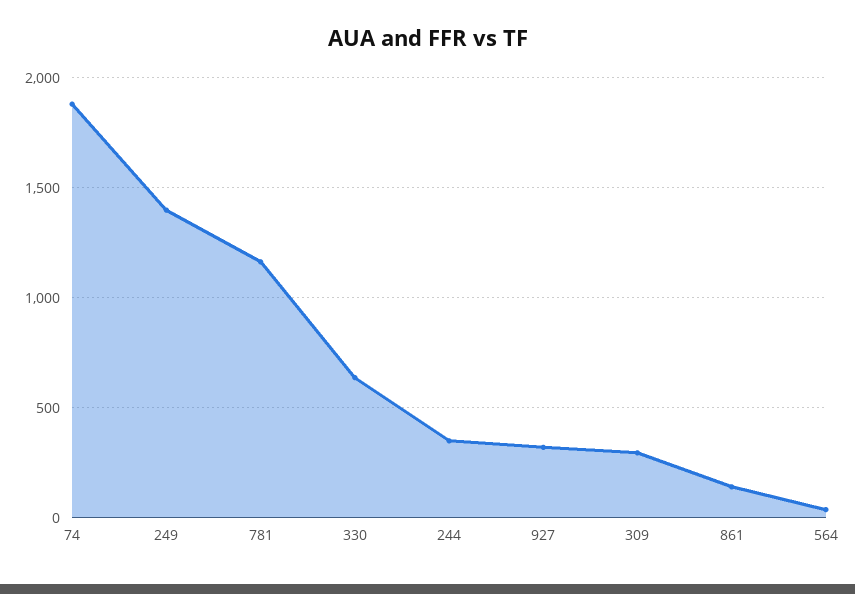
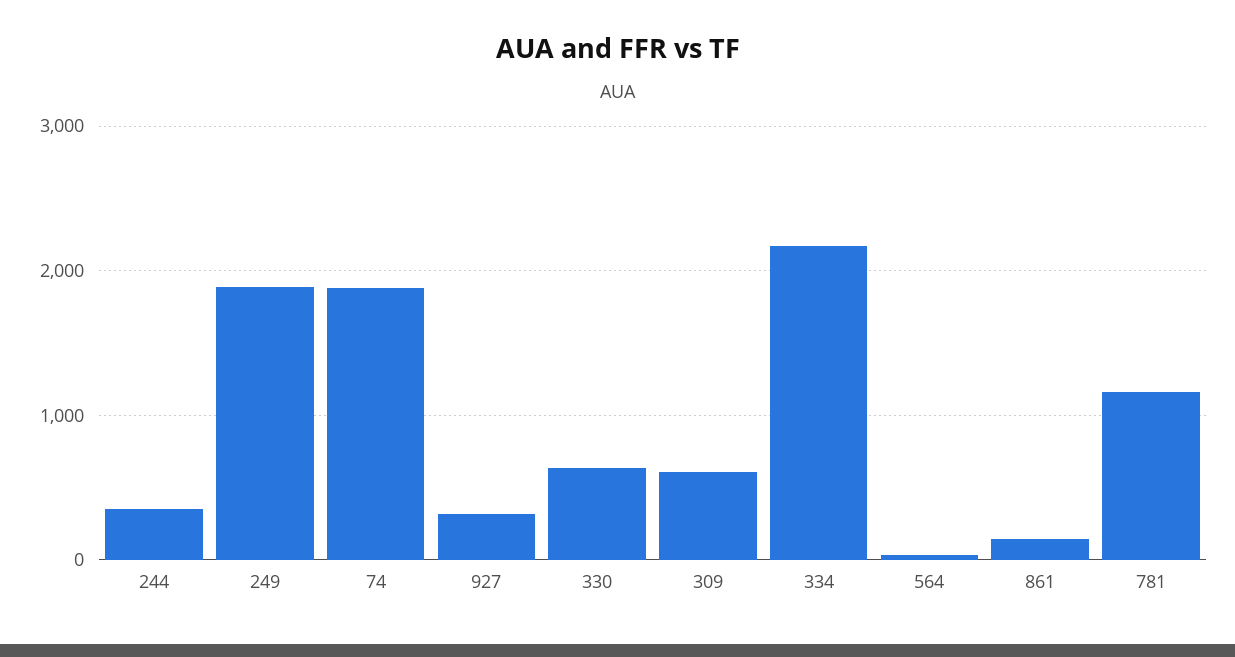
249: 1400 -> 1900
309: 300 -> 600
334: none -> 2200

